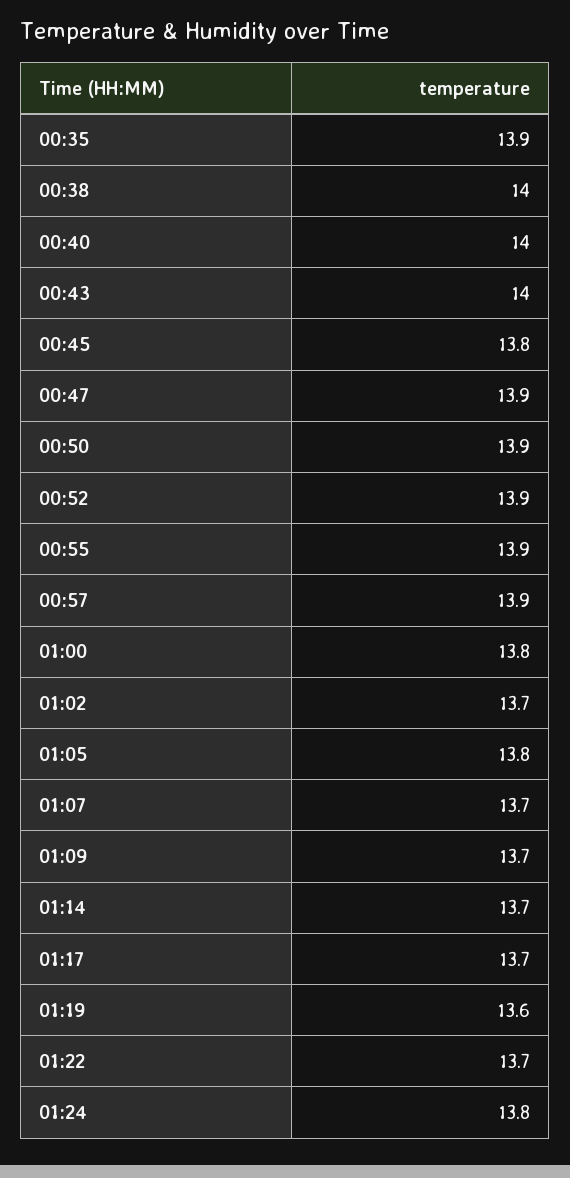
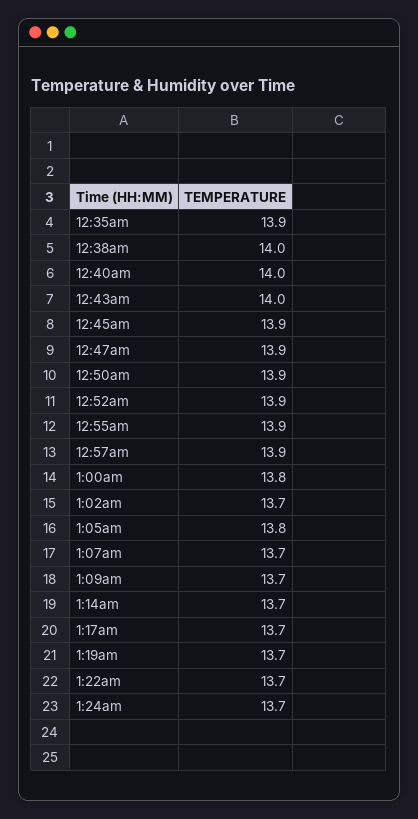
00:45: 13.8 -> 13.9
01:19: 13.6 -> 13.7
01:24: 13.8 -> 13.7

